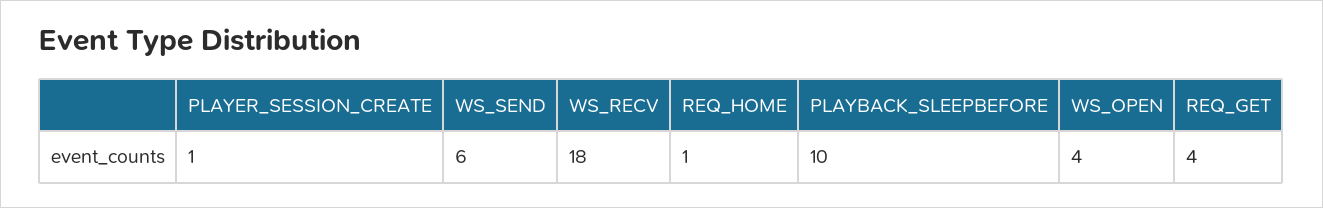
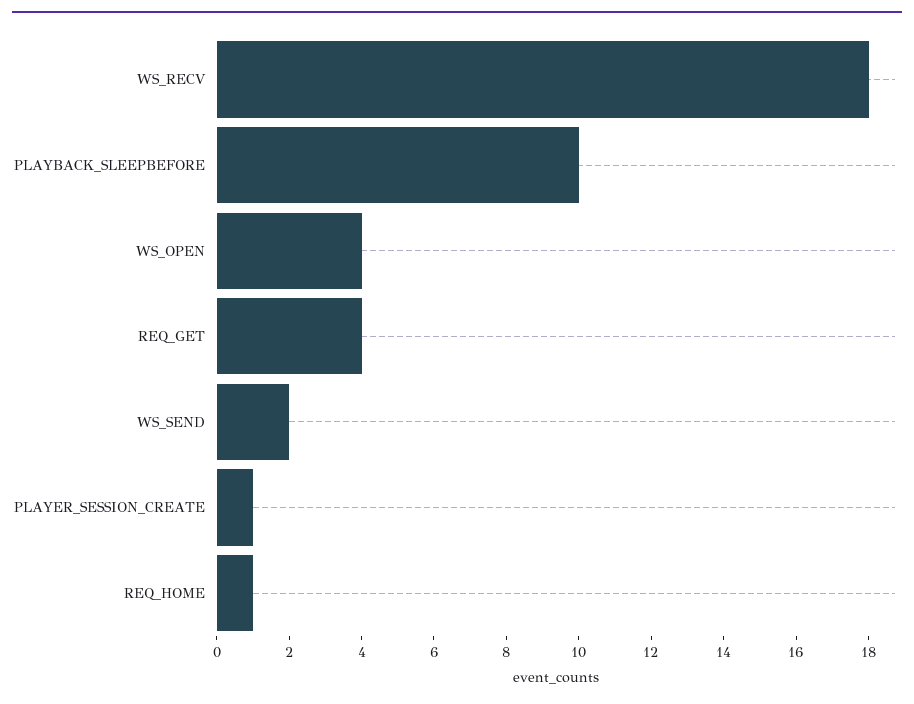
WS_SEND: 6 -> 2

